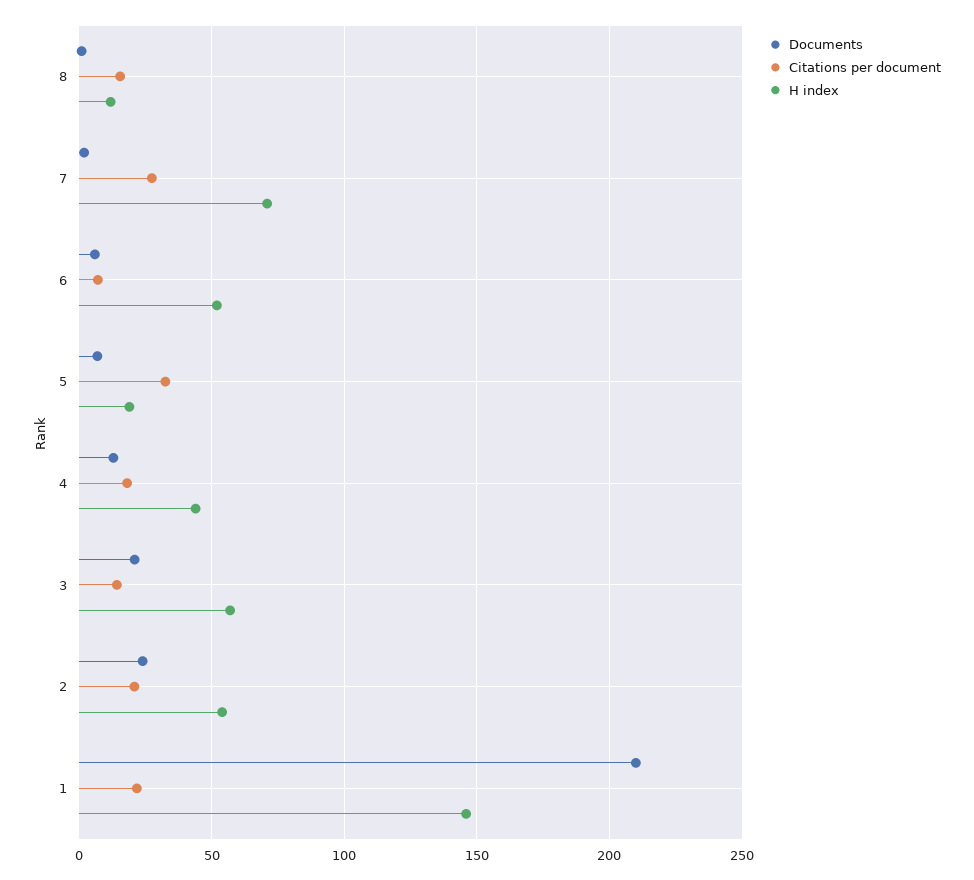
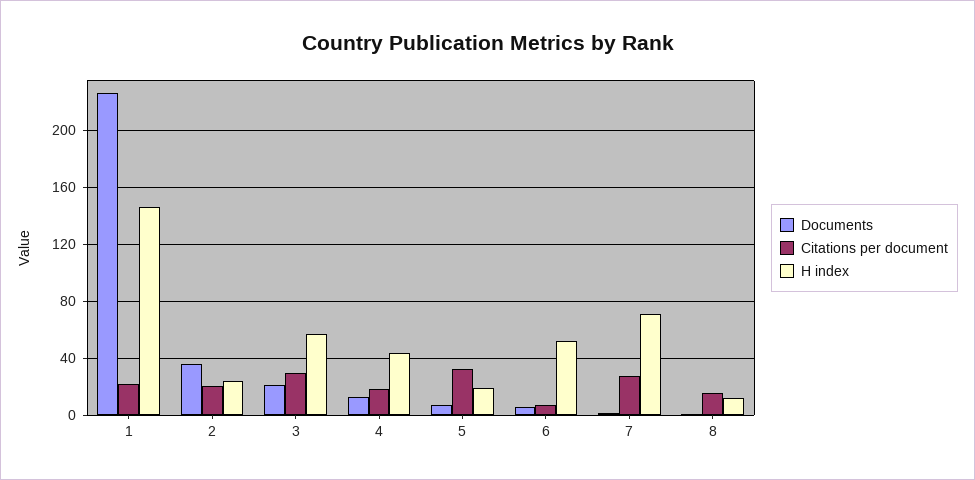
Citations per document, 3: 15 -> 30
Documents, 2: 25 -> 35
H index, 2: 55 -> 25
Documents, 1: 210 -> 225

